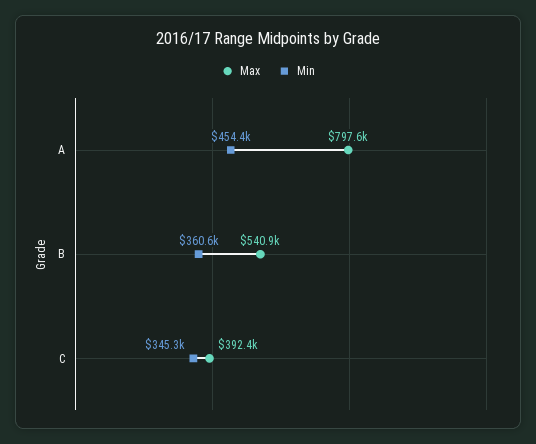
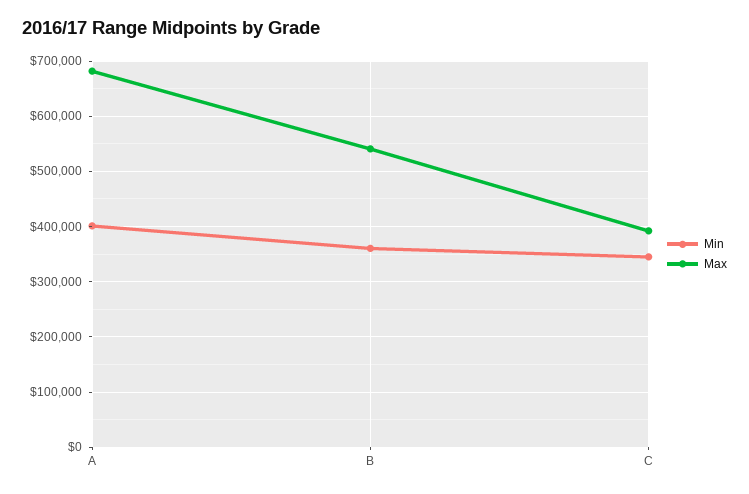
Max, A: 797600 -> 680000
Min, A: 454400 -> 400000

